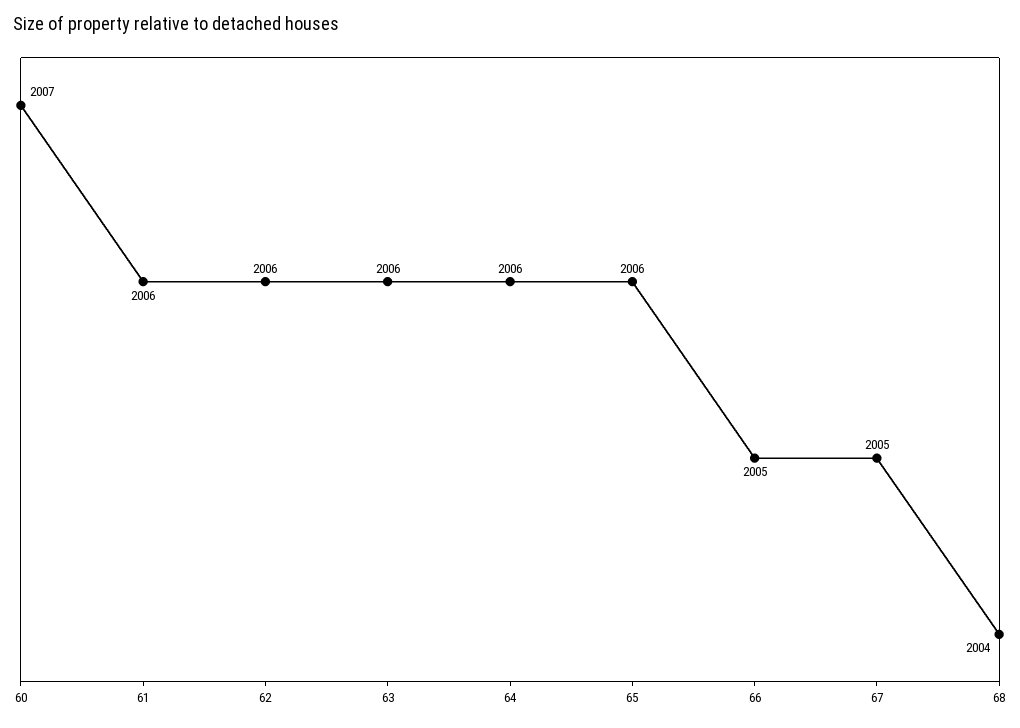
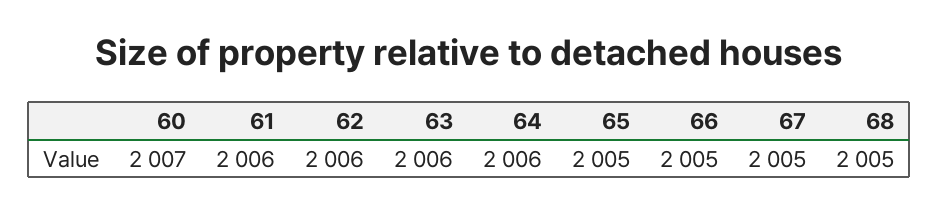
65: 2006 -> 2005
68: 2004 -> 2005

